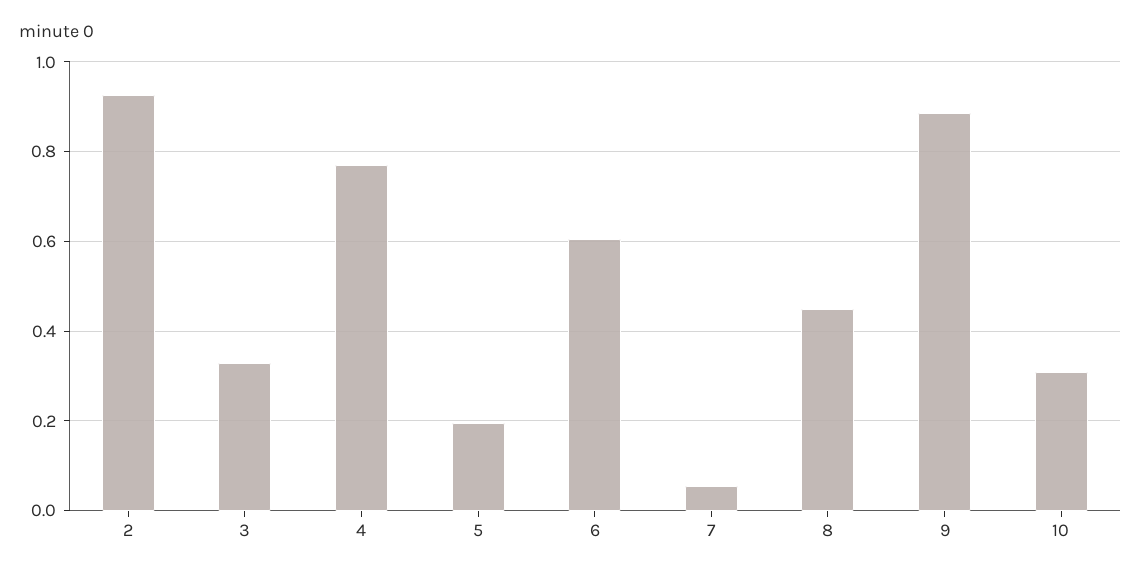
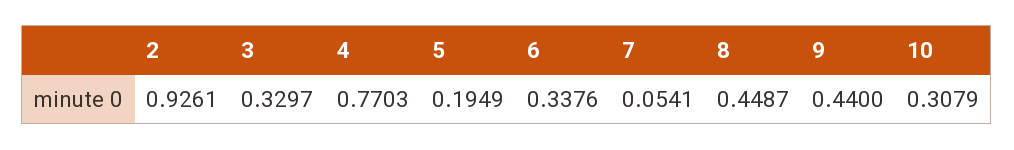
6: 0.6 -> 0.3376
9: 0.88 -> 0.44

